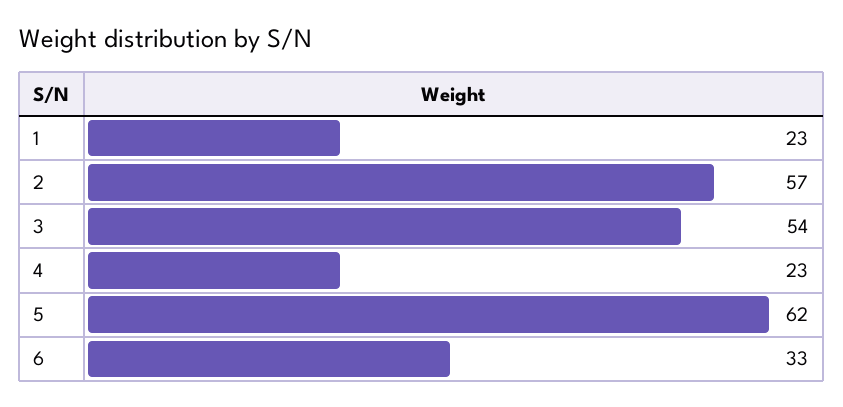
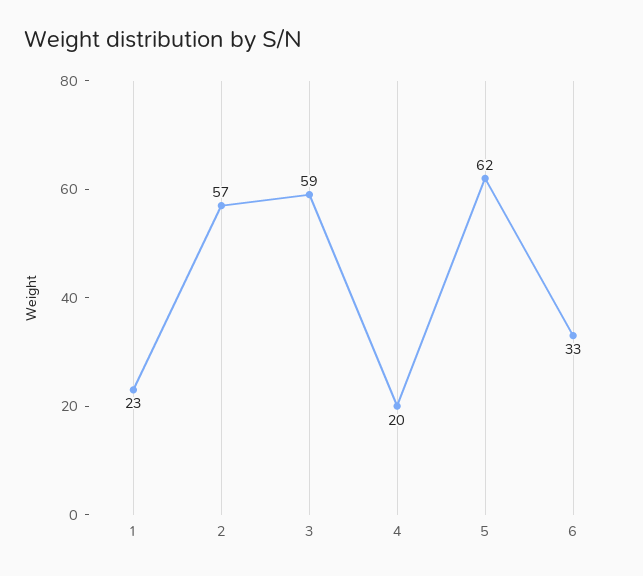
3: 54 -> 59
4: 23 -> 20

